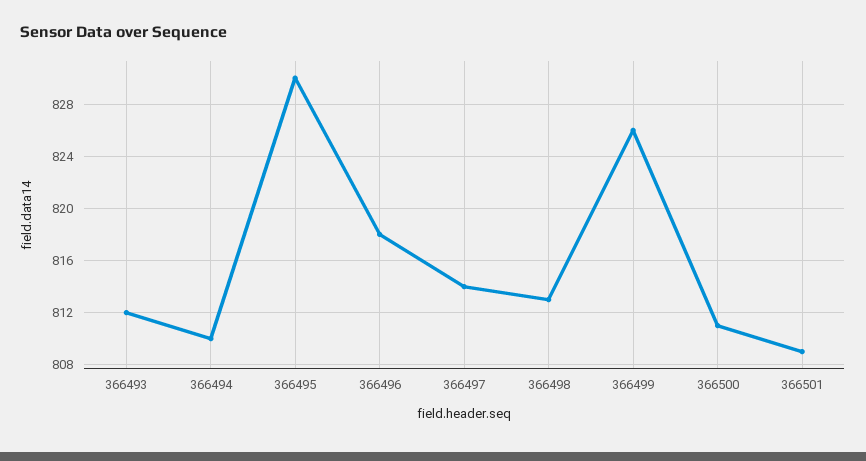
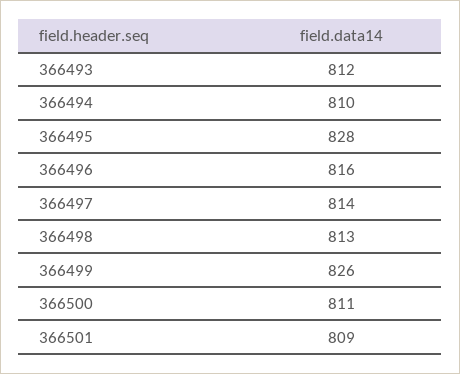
366495: 830 -> 828
366496: 818 -> 816

